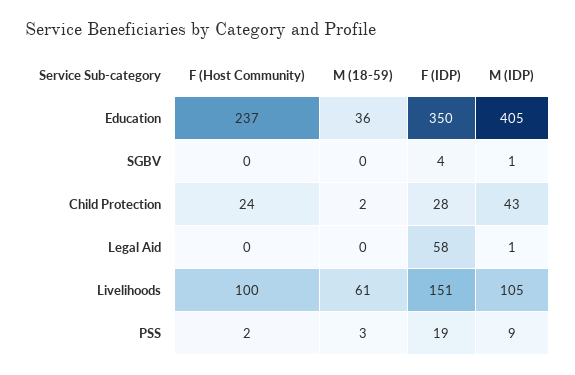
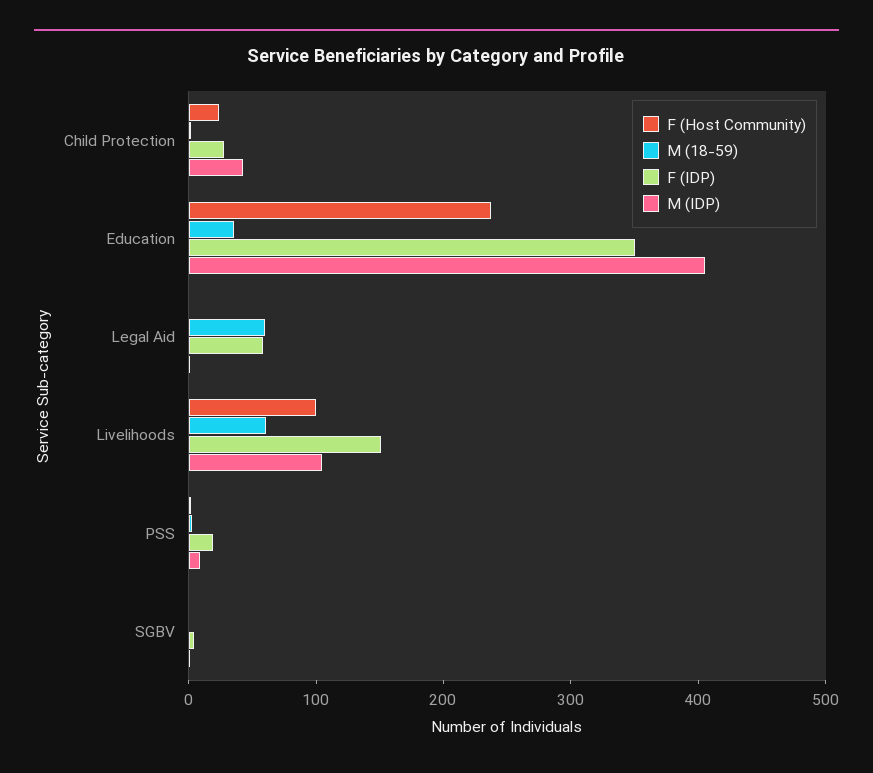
M (18-59), Legal Aid: 0 -> 60

